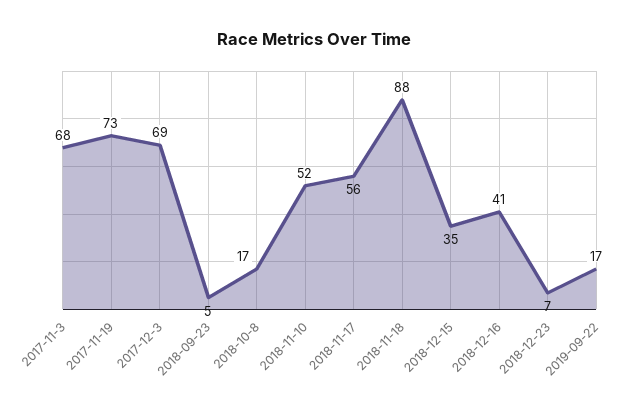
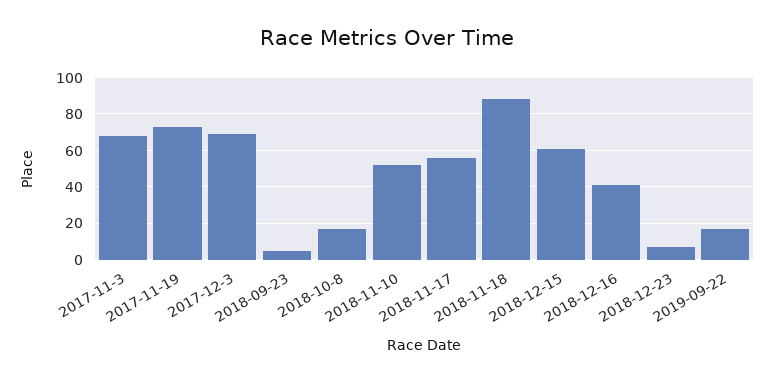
2018-12-15: 35 -> 60

